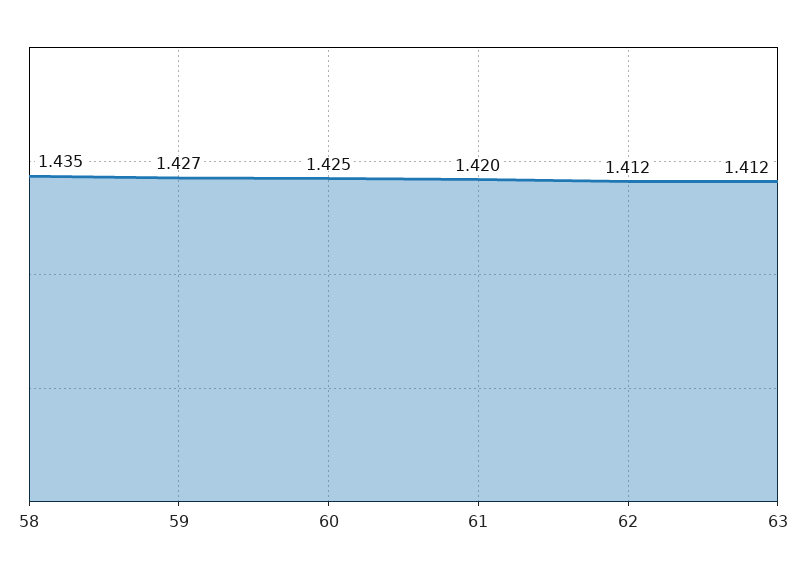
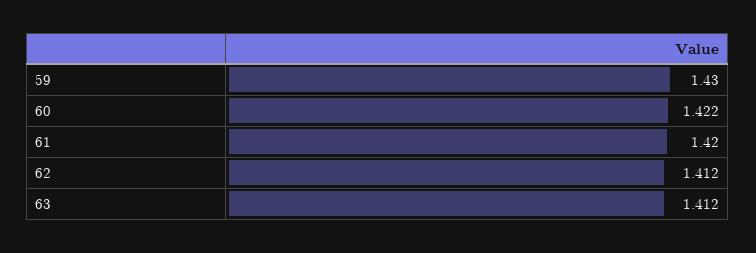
58: 1.435 -> none
59: 1.427 -> 1.43
60: 1.425 -> 1.422

